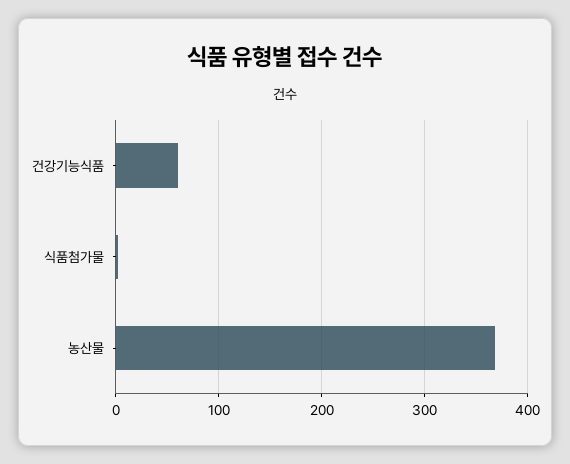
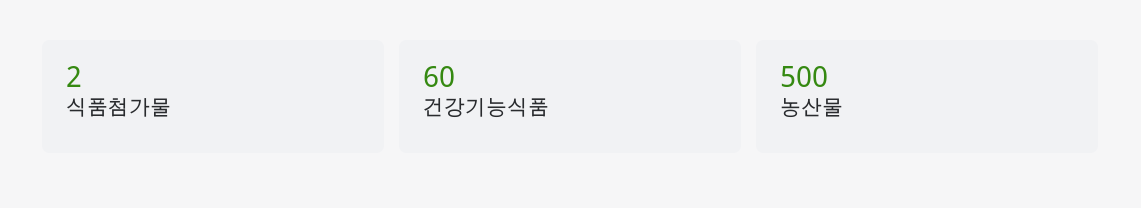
농산물: 370 -> 500

